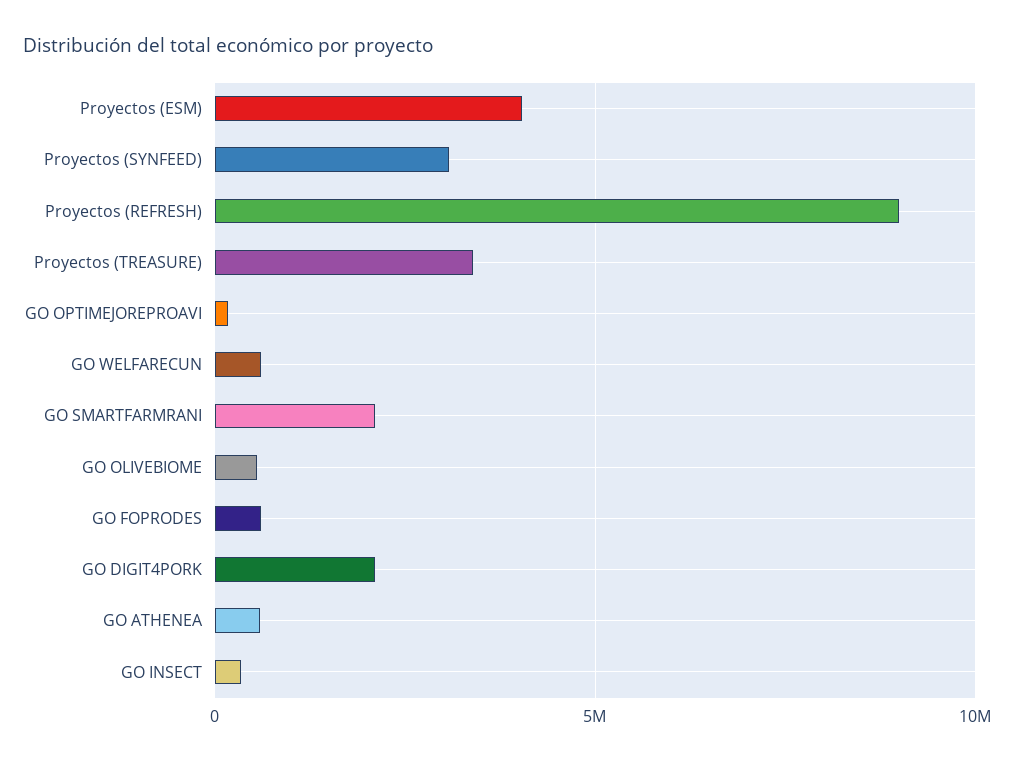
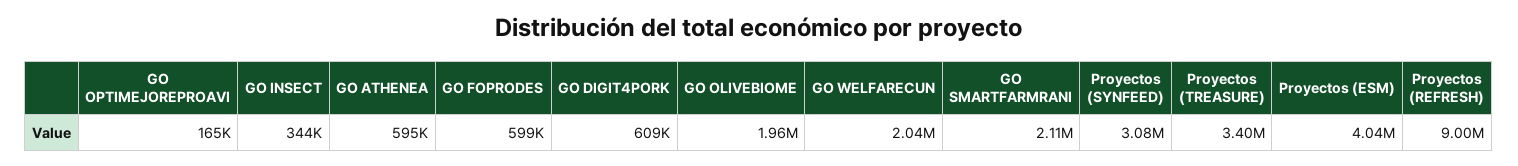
GO WELFARECUN: 500000 -> 2040000
GO OLIVEBIOME: 500000 -> 1960000
GO DIGIT4PORK: 2000000 -> 609000

